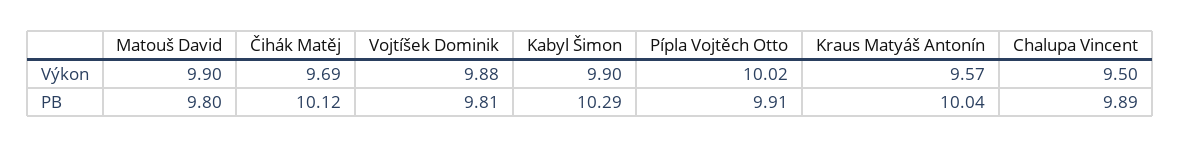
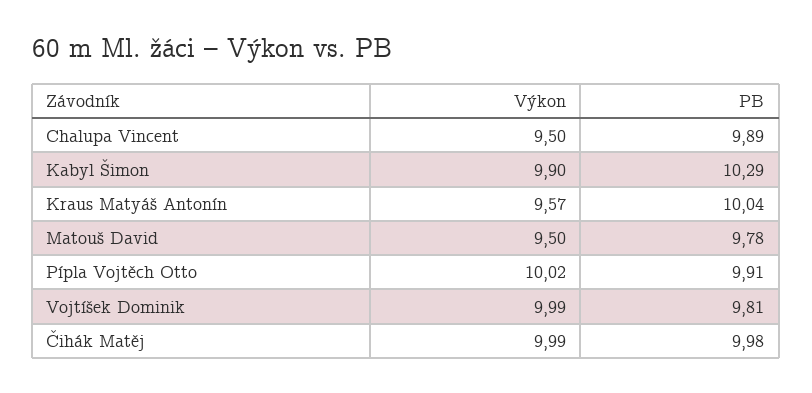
Matouš David, Výkon: 9.9 -> 9.5
Čihák Matěj, Výkon: 9.69 -> 9.99
Vojtíšek Dominik, Výkon: 9.88 -> 9.99
Matouš David, PB: 9.8 -> 9.78
Čihák Matěj, PB: 10.12 -> 9.98

